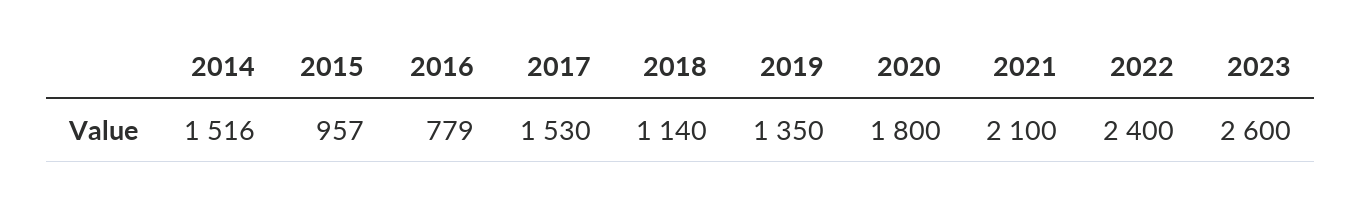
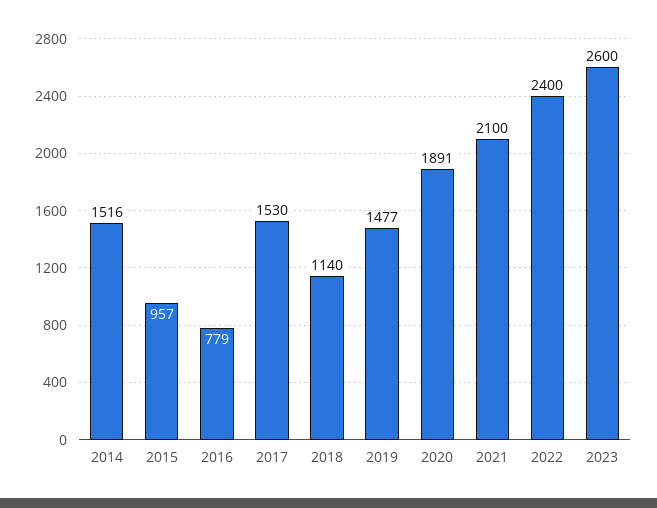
2019: 1350 -> 1477
2020: 1800 -> 1891

